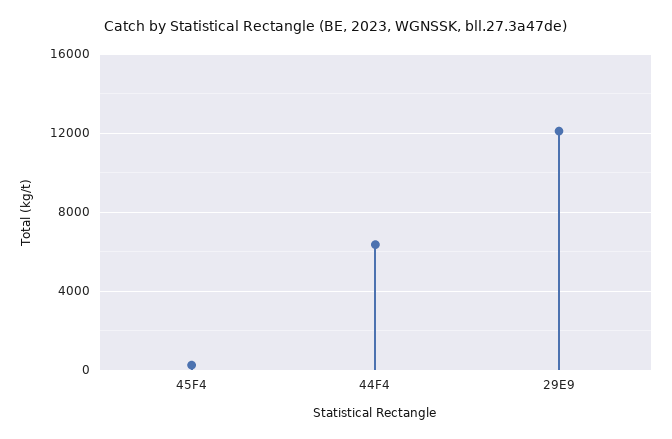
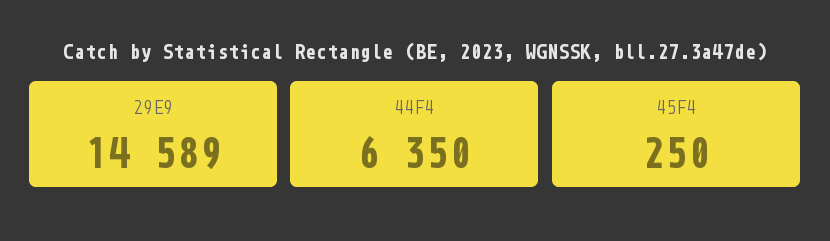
29E9: 12000 -> 14589

